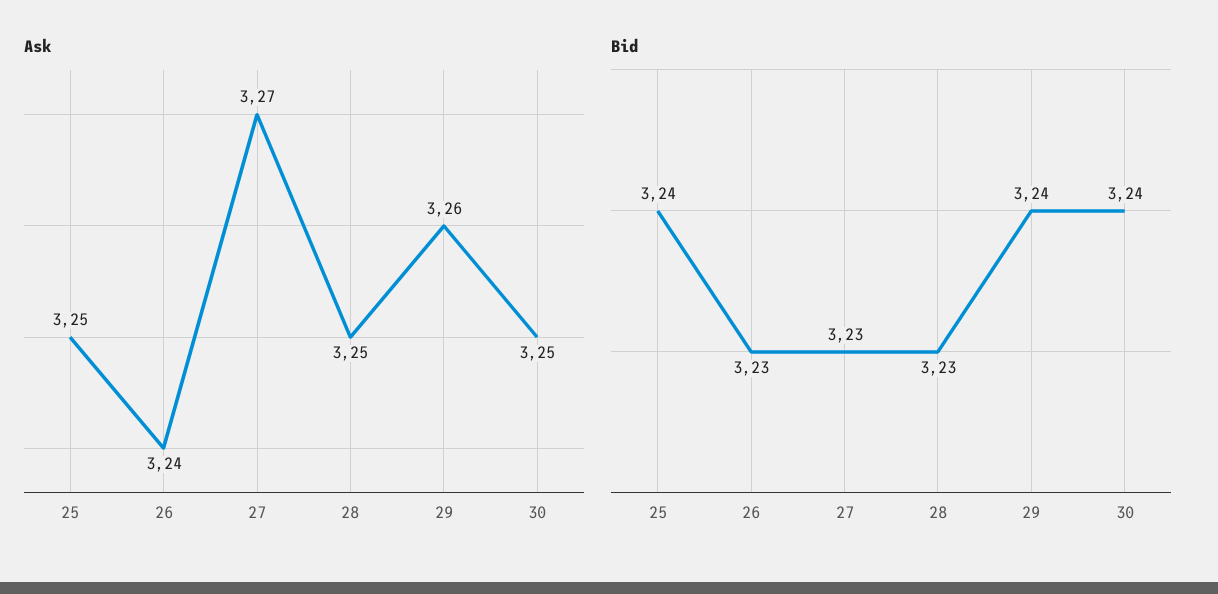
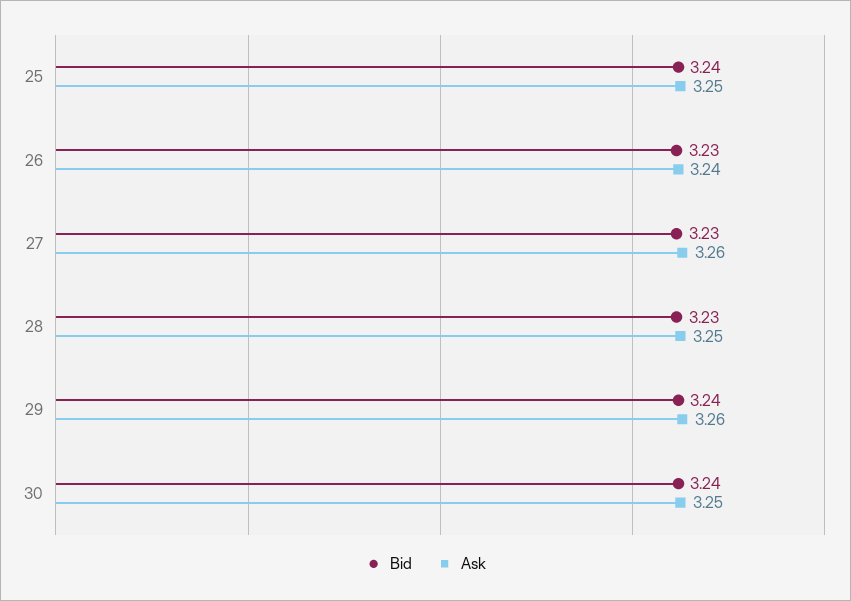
Ask, 27: 3.27 -> 3.26

